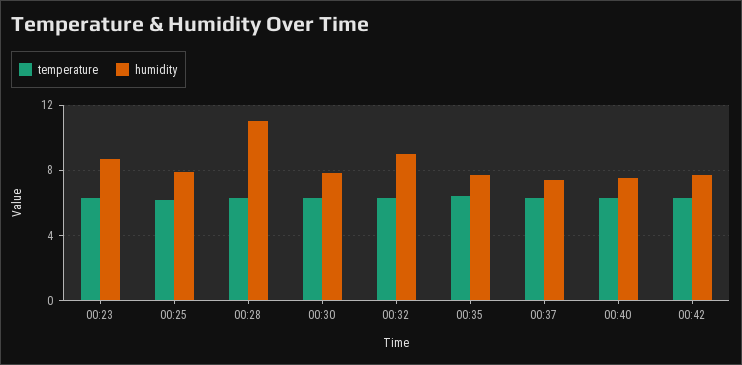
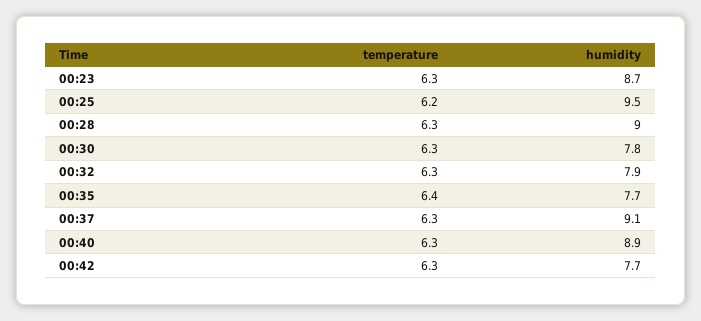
humidity, 00:25: 8 -> 9.5
humidity, 00:28: 11 -> 9
humidity, 00:32: 9 -> 7.9
humidity, 00:37: 7.5 -> 9.1
humidity, 00:40: 7.5 -> 8.9

